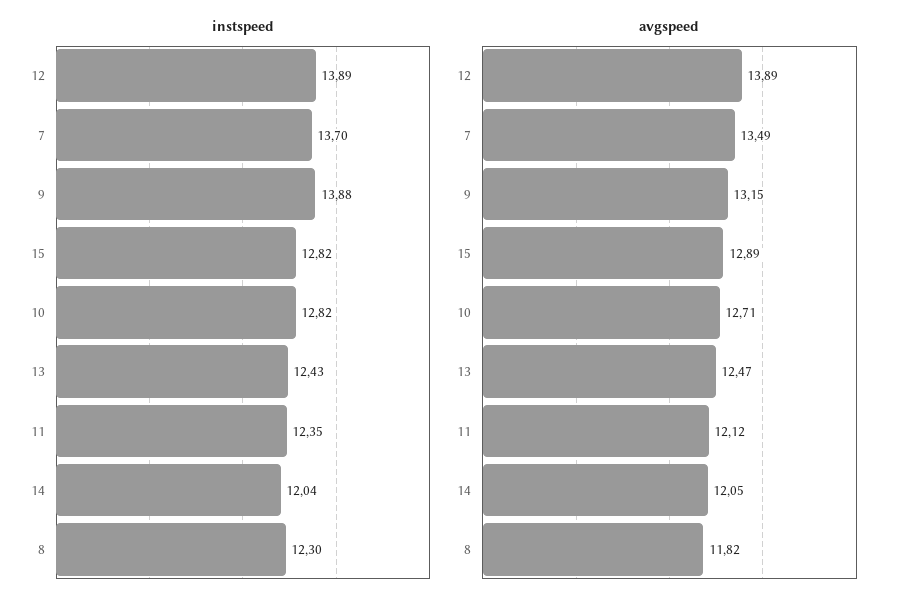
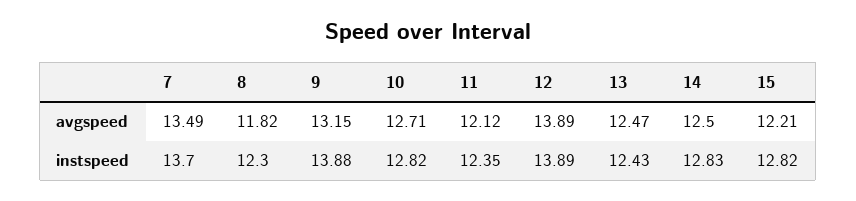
instspeed, 14: 12.04 -> 12.83
avgspeed, 15: 12.89 -> 12.21
avgspeed, 14: 12.05 -> 12.5

